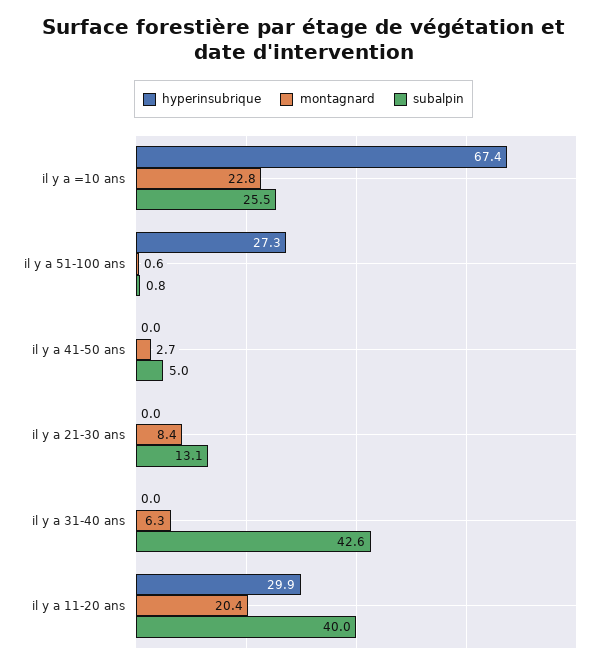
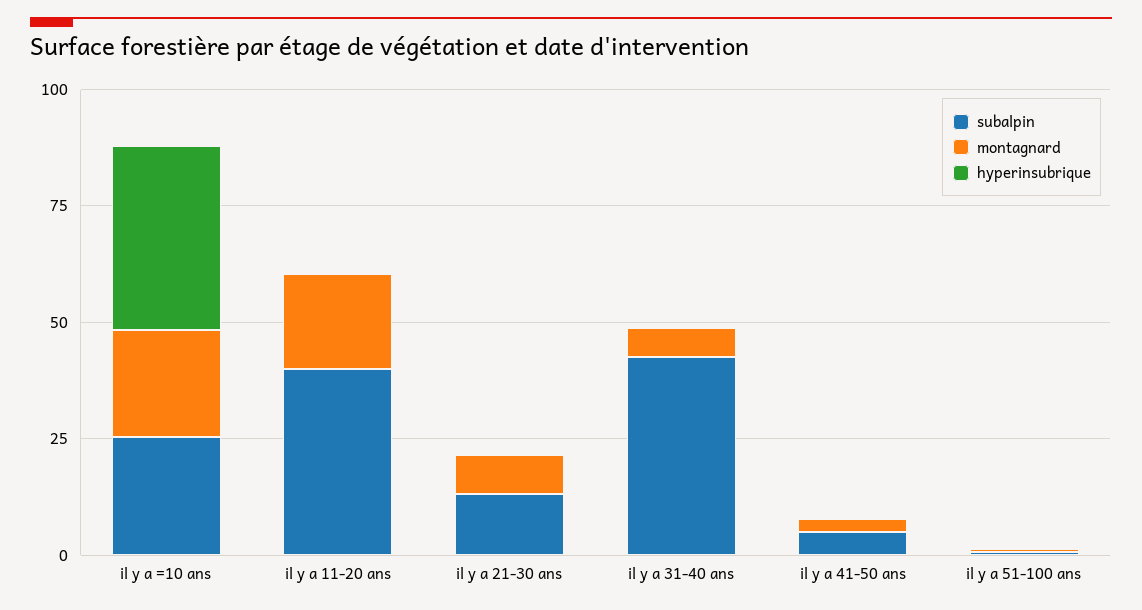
hyperinsubrique, il y a =10 ans: 67.4 -> 40
hyperinsubrique, il y a 51-100 ans: 27.3 -> 0
hyperinsubrique, il y a 11-20 ans: 29.9 -> 0

